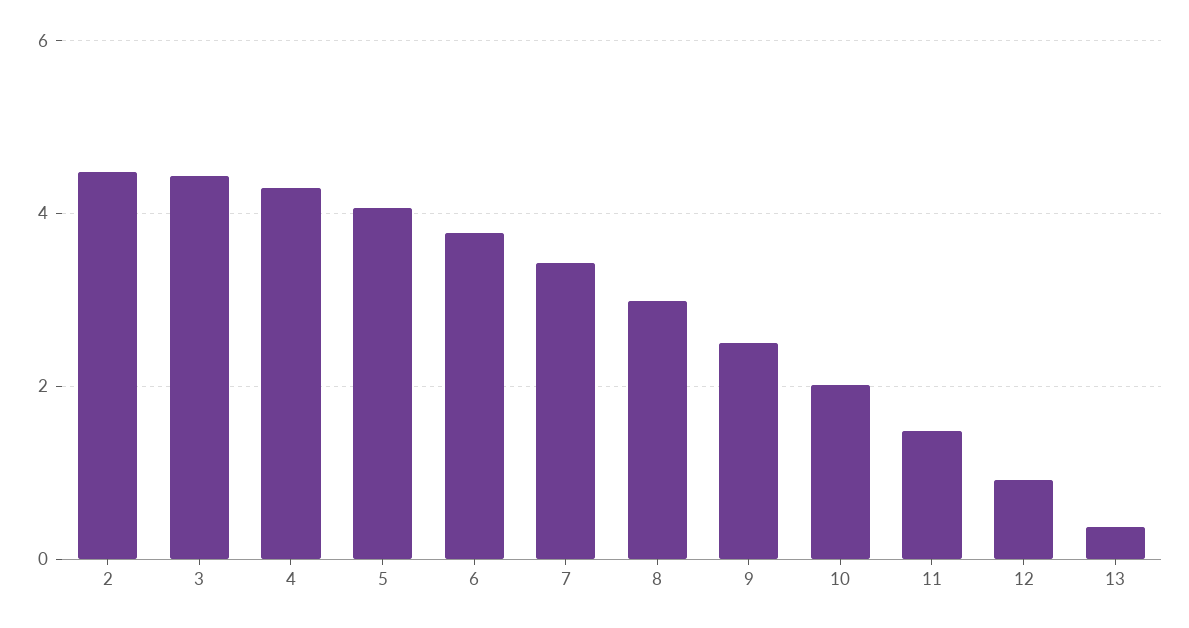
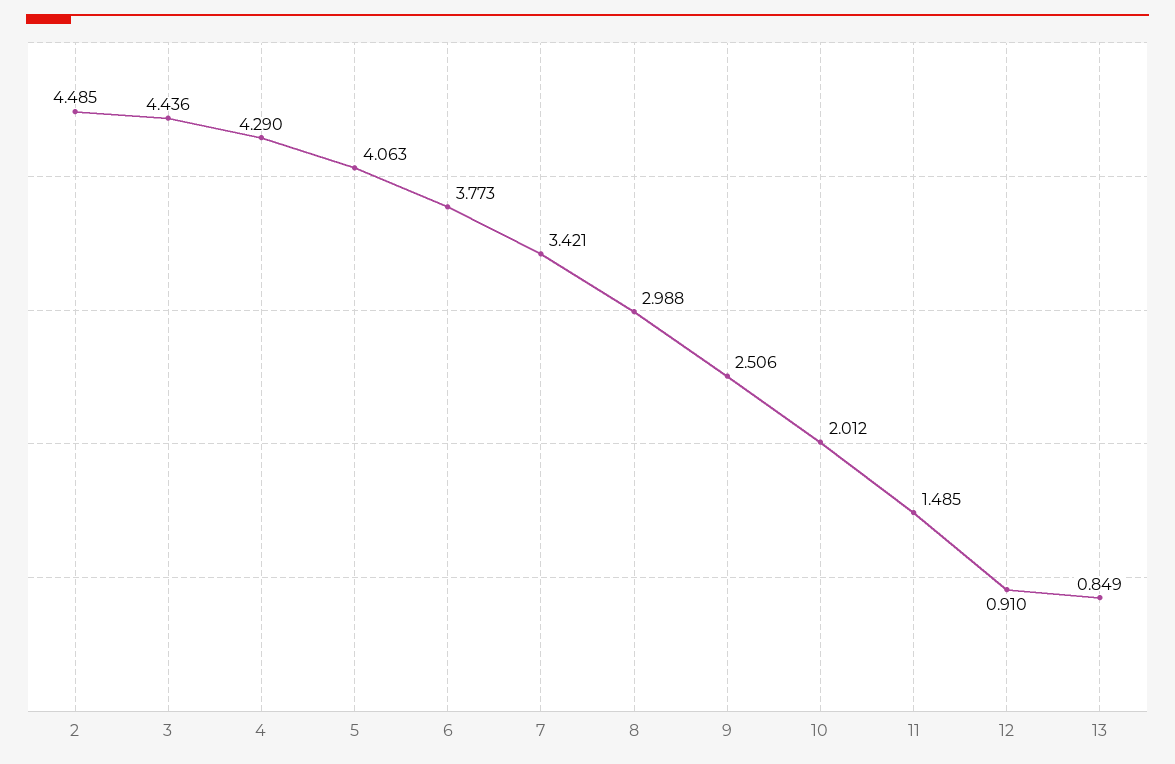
13: 0.4 -> 0.849

